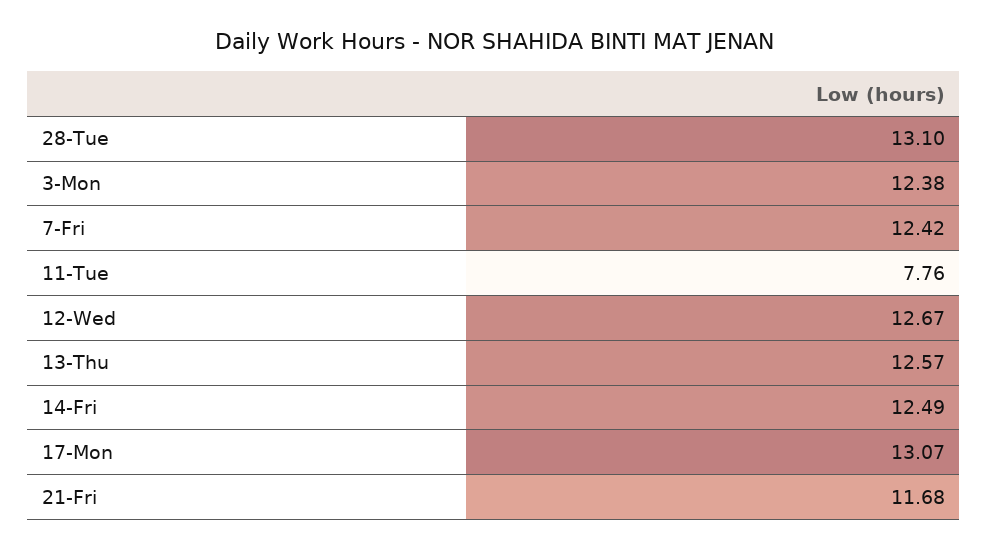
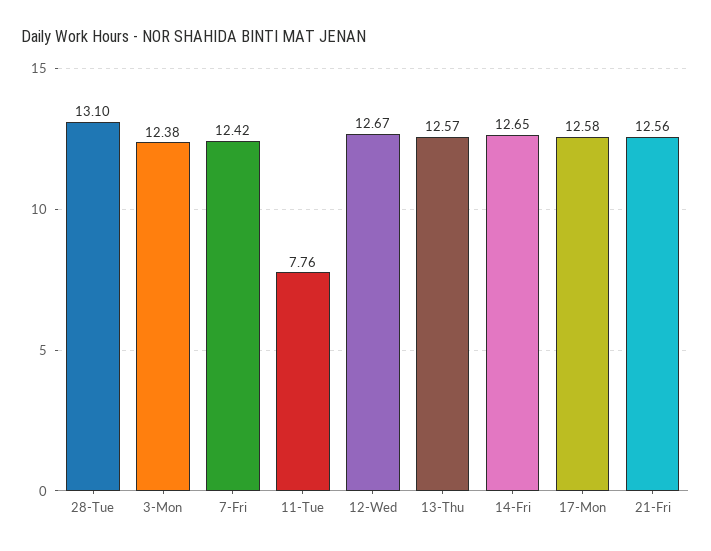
14-Fri: 12.49 -> 12.65
17-Mon: 13.07 -> 12.58
21-Fri: 11.68 -> 12.56

